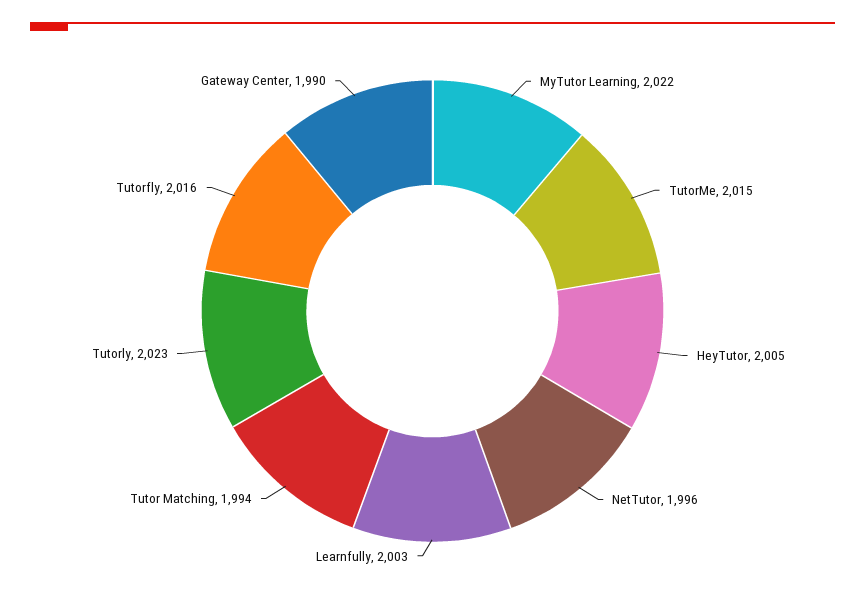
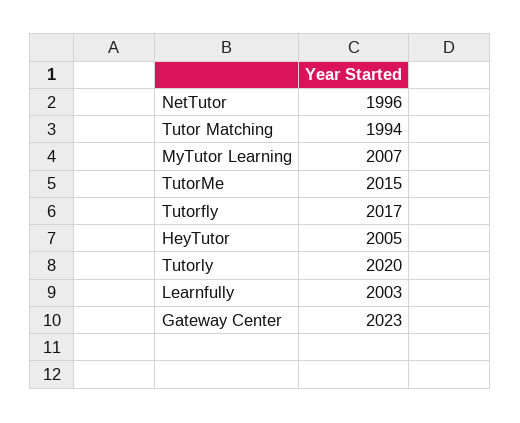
MyTutor Learning: 2022 -> 2007
Tutorly: 2023 -> 2020
Tutorfly: 2016 -> 2017
Gateway Center: 1990 -> 2023

